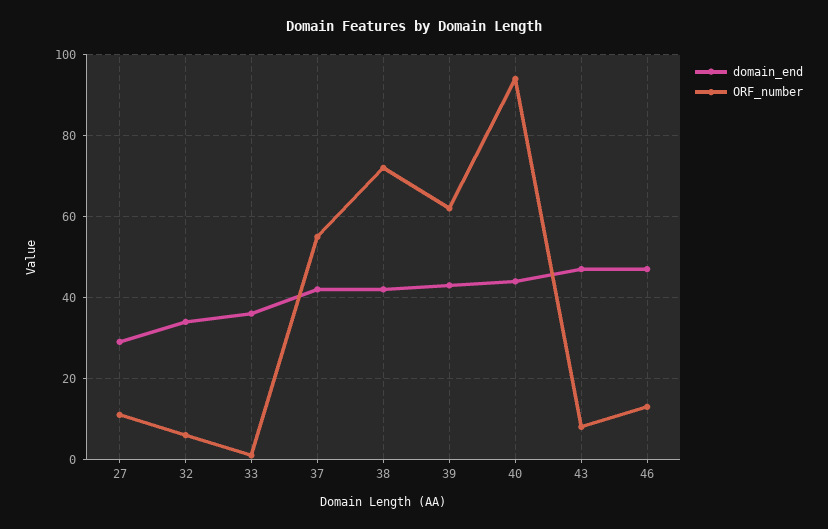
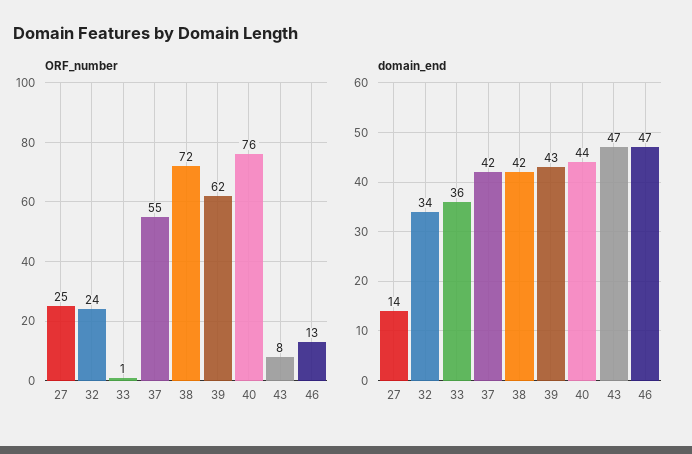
domain_end, 27: 30 -> 14
ORF_number, 27: 10 -> 25
ORF_number, 32: 5 -> 24
ORF_number, 40: 95 -> 76

